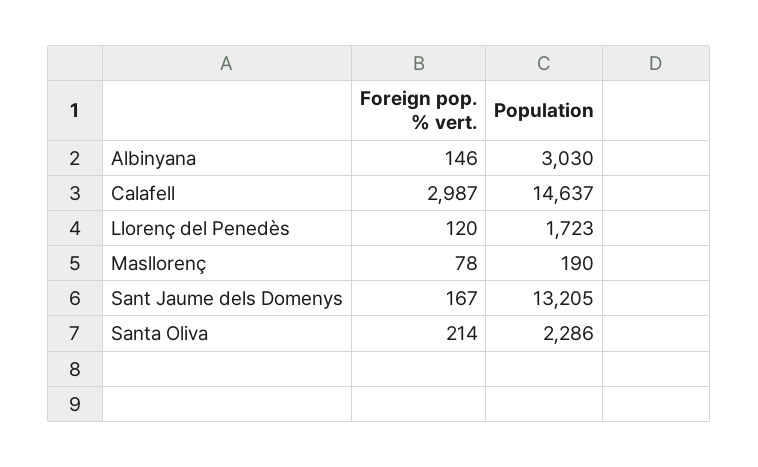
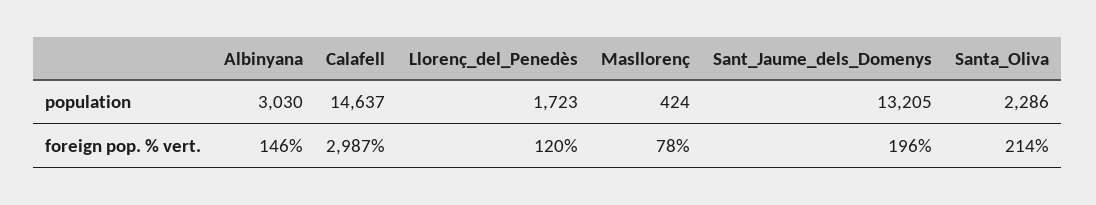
Population, Masllorenç: 190 -> 424
Foreign pop. % vert., Sant Jaume dels Domenys: 167 -> 196

